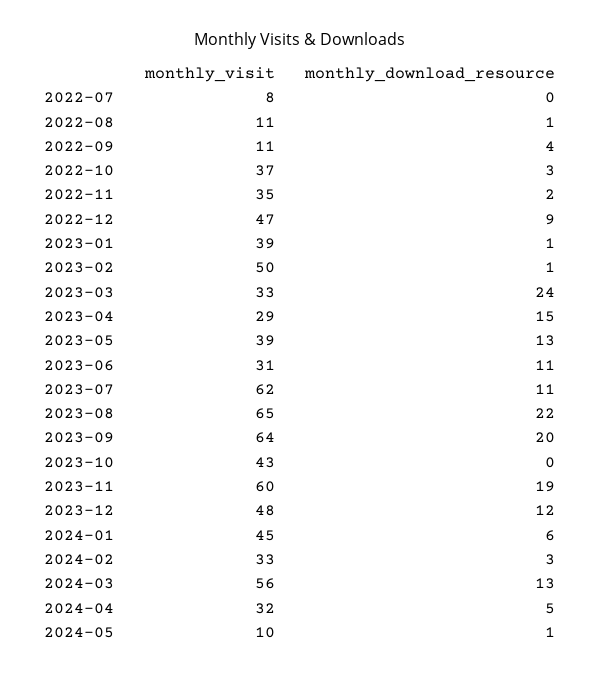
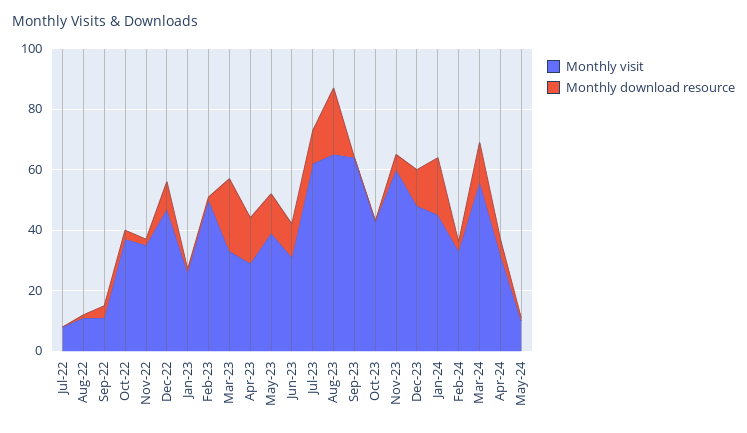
monthly_visit, 2023-01: 39 -> 25
monthly_download_resource, 2023-09: 20 -> 0
monthly_download_resource, 2023-11: 19 -> 5
monthly_download_resource, 2024-01: 6 -> 20

